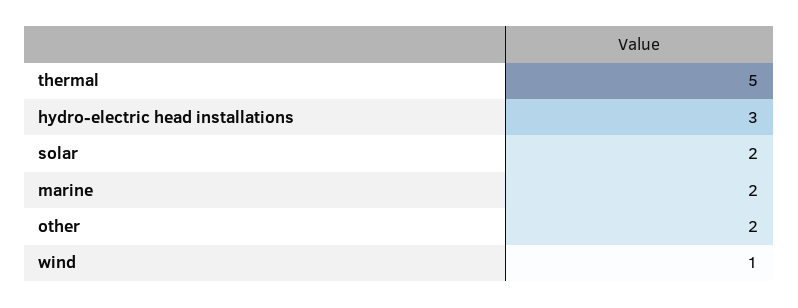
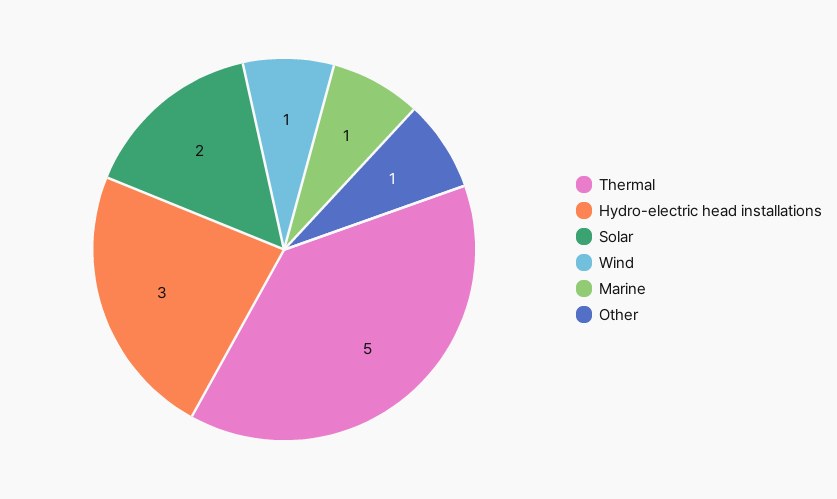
marine: 2 -> 1
other: 2 -> 1

